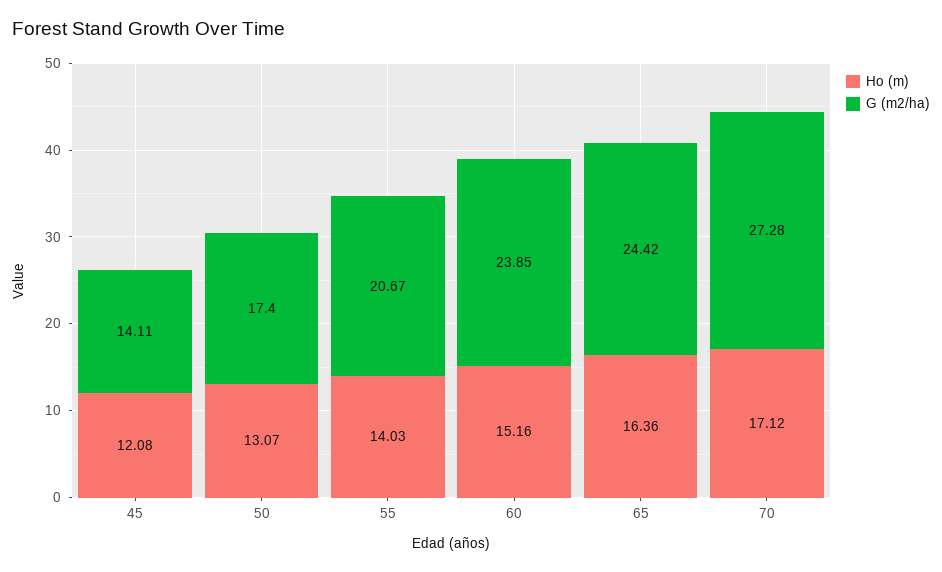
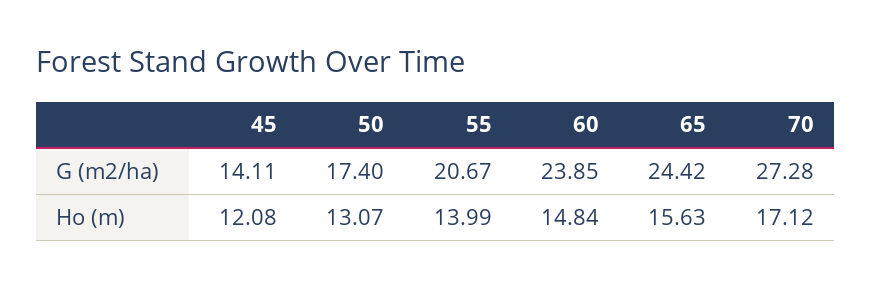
Ho (m), 55: 14.03 -> 13.99
Ho (m), 60: 15.16 -> 14.84
Ho (m), 65: 16.36 -> 15.63

